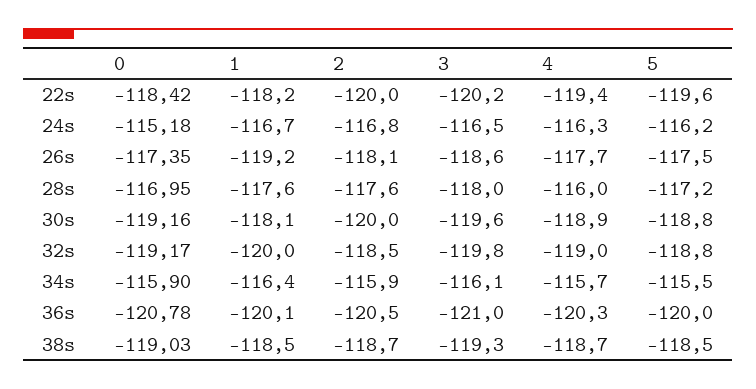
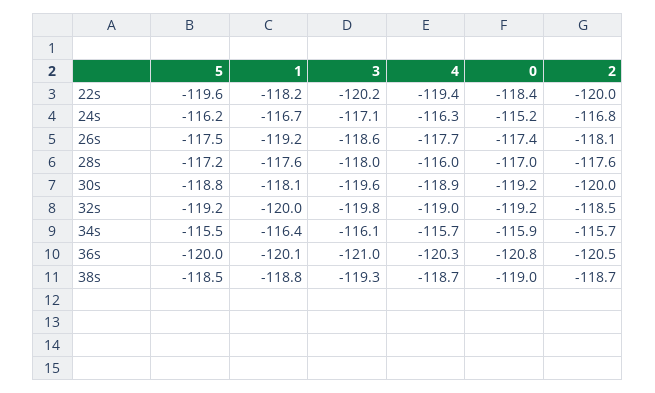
3, 24s: -116.5 -> -117.1
5, 32s: -118.8 -> -119.2
2, 34s: -115.9 -> -115.7
1, 38s: -118.5 -> -118.8

